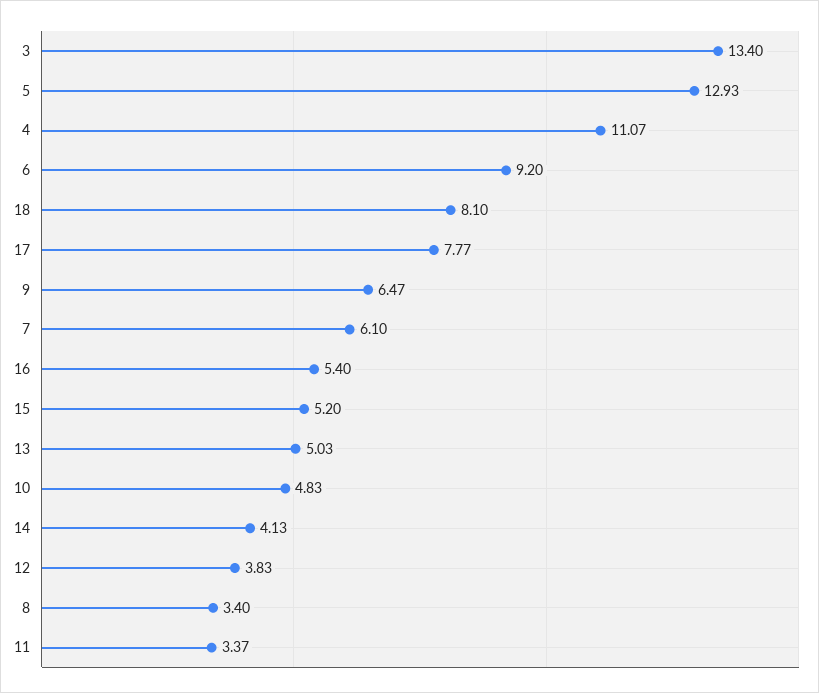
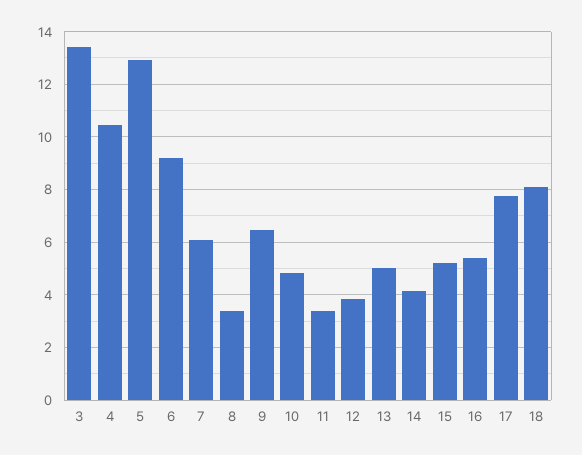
4: 11.07 -> 10.5

